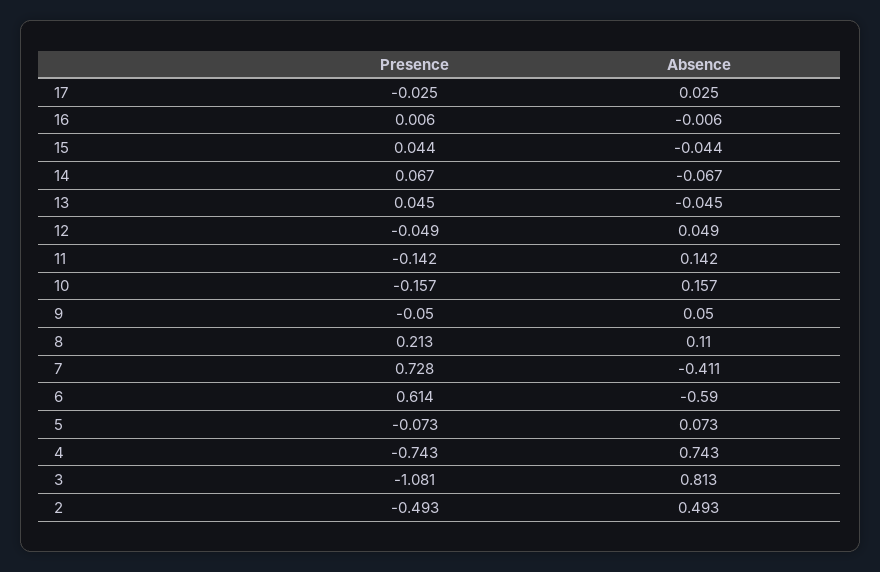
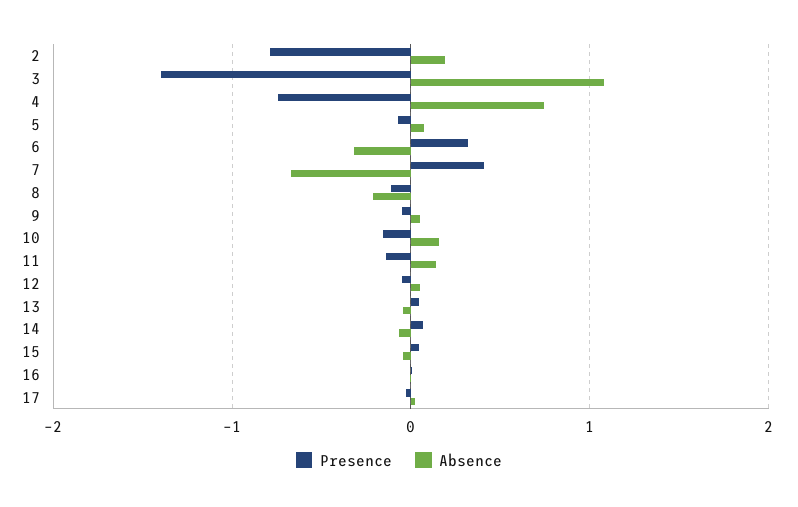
Presence, 8: 0.213 -> -0.1
Absence, 8: 0.11 -> -0.2
Presence, 7: 0.728 -> 0.4
Absence, 7: -0.411 -> -0.7
Presence, 6: 0.614 -> 0.3
Absence, 6: -0.59 -> -0.3
Presence, 3: -1.081 -> -1.4
Absence, 3: 0.813 -> 1.1
Presence, 2: -0.493 -> -0.8
Absence, 2: 0.493 -> 0.2

